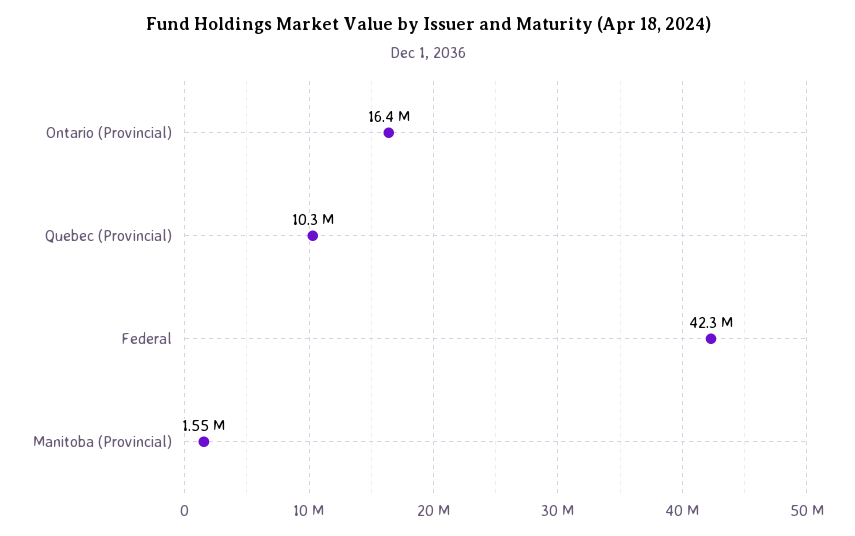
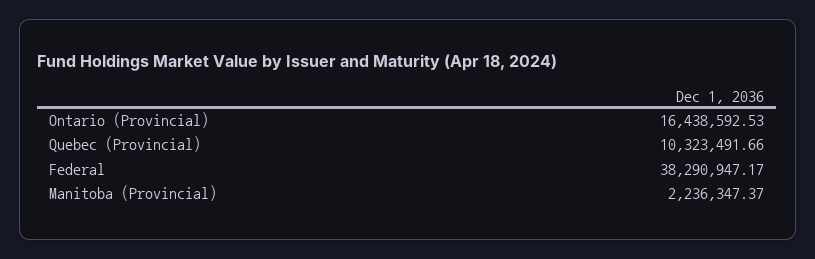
Federal: 42300000 -> 38290947.17
Manitoba (Provincial): 1550000 -> 2236347.37

